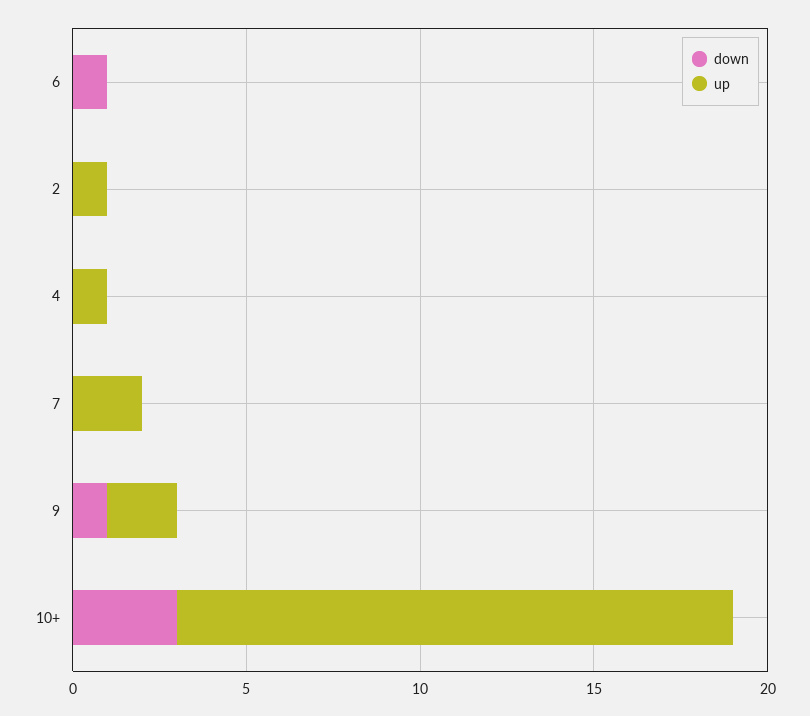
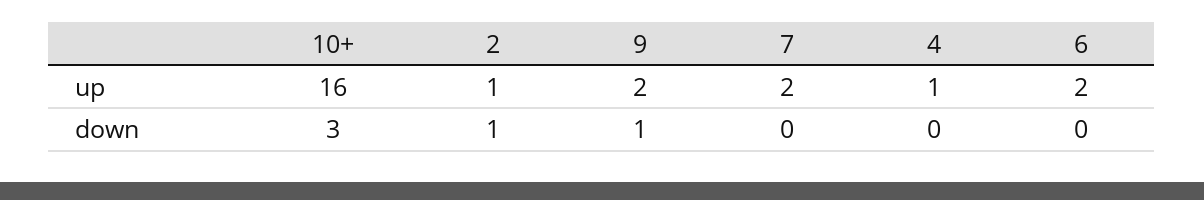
down, 6: 1 -> 0
up, 6: 0 -> 2
down, 2: 0 -> 1

